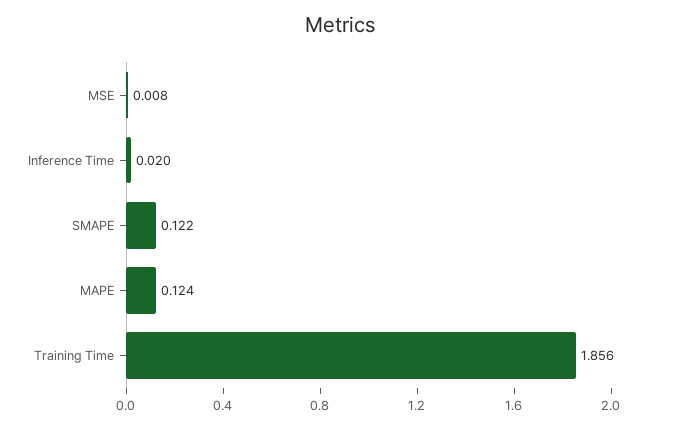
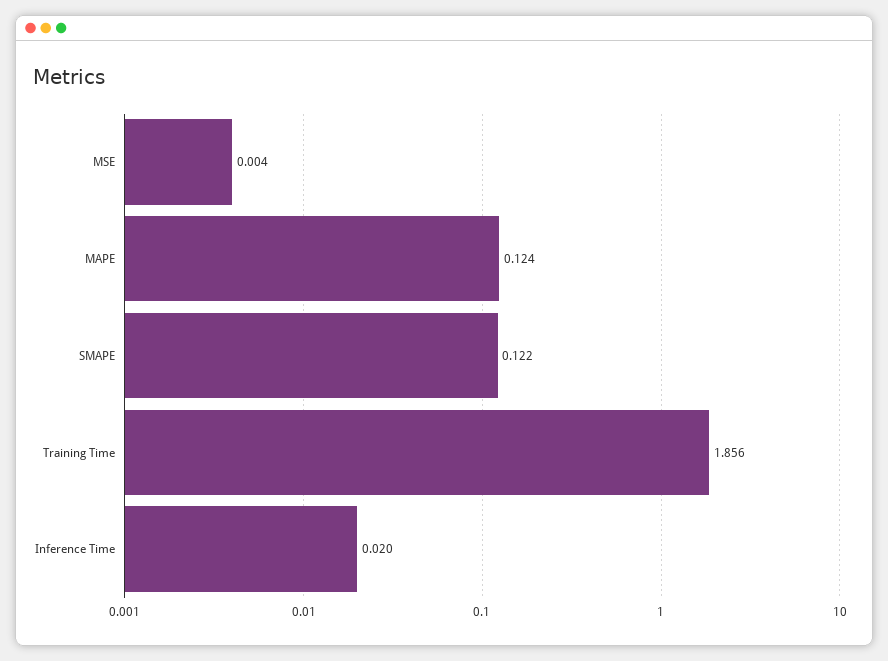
MSE: 0.008 -> 0.004

